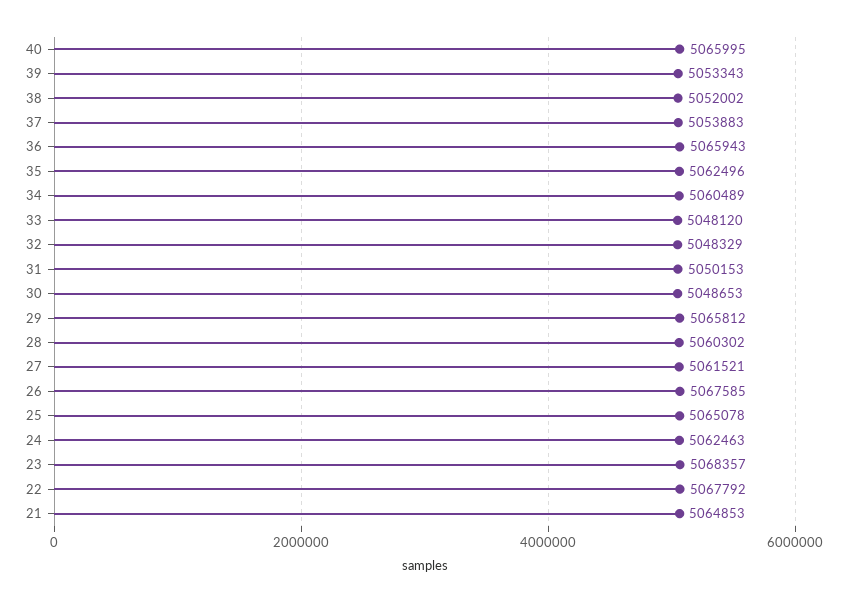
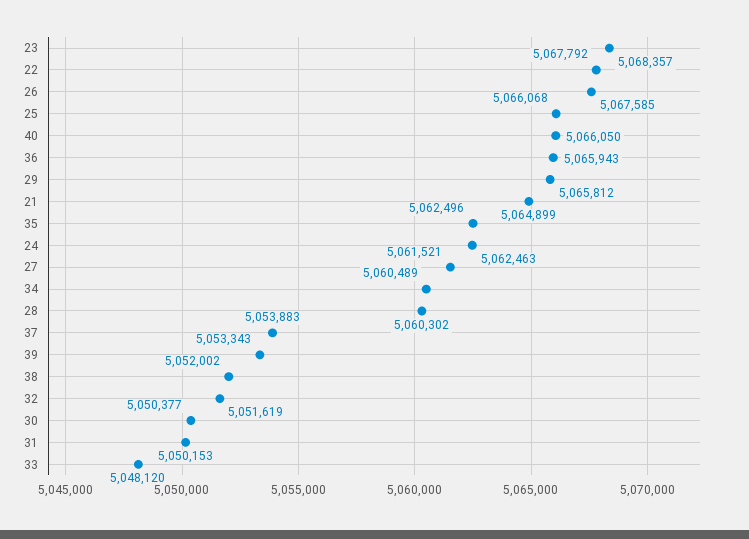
40: 5065995 -> 5066050
32: 5048329 -> 5051619
30: 5048653 -> 5050377
25: 5065078 -> 5066068
21: 5064853 -> 5064899

